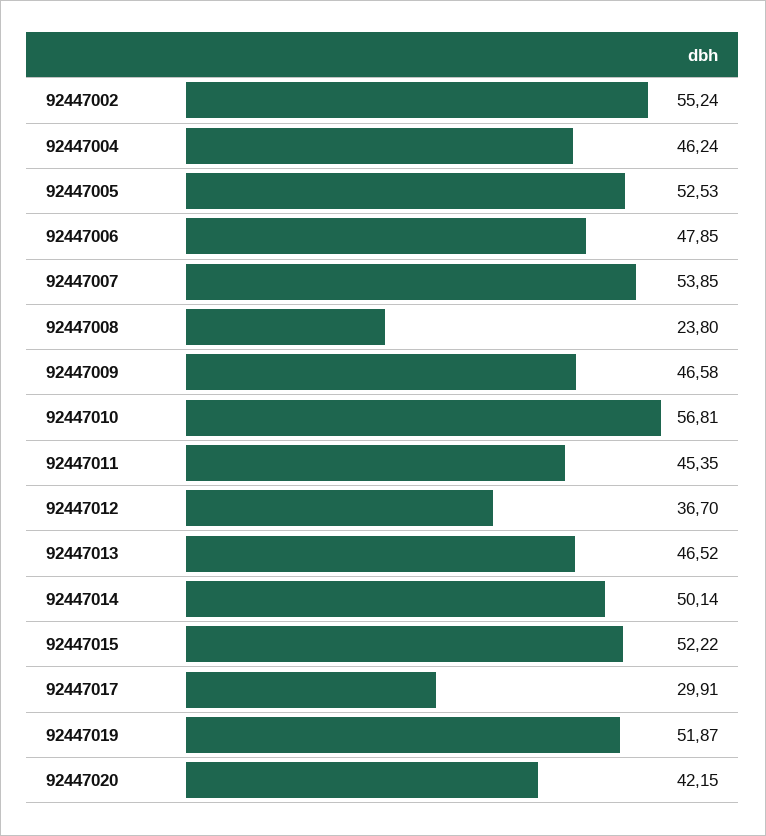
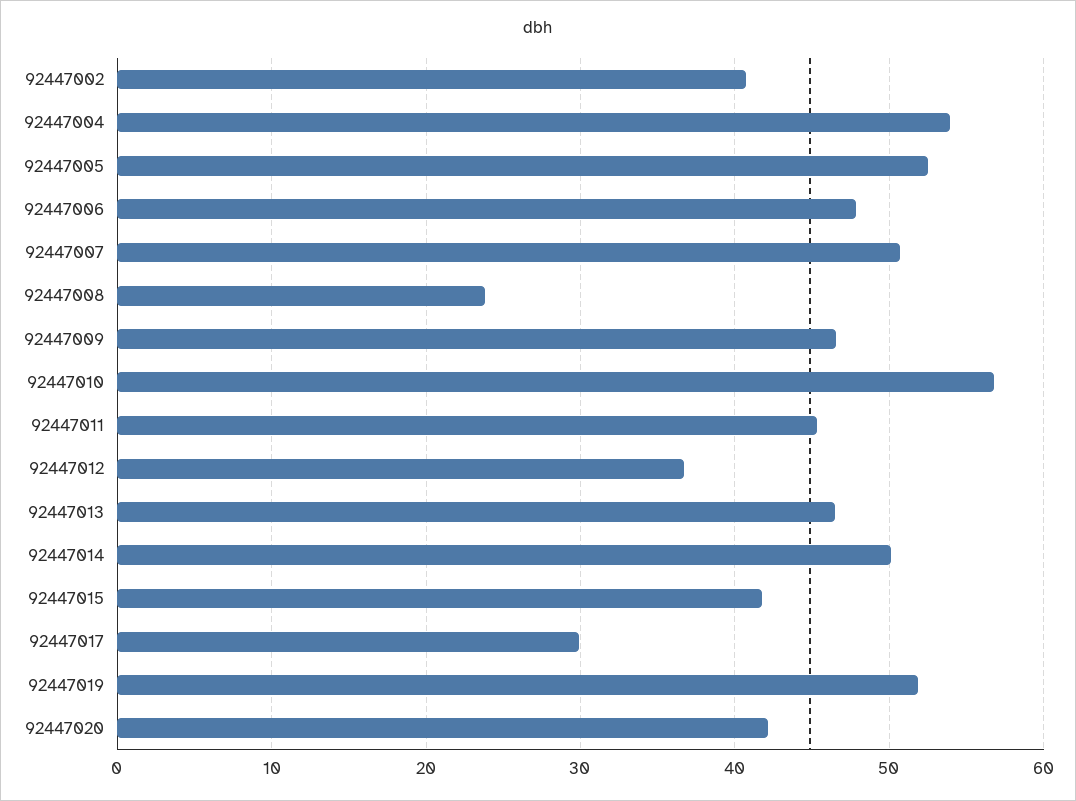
92447002: 55.24 -> 41
92447004: 46.24 -> 54
92447007: 53.85 -> 51
92447015: 52.22 -> 42

